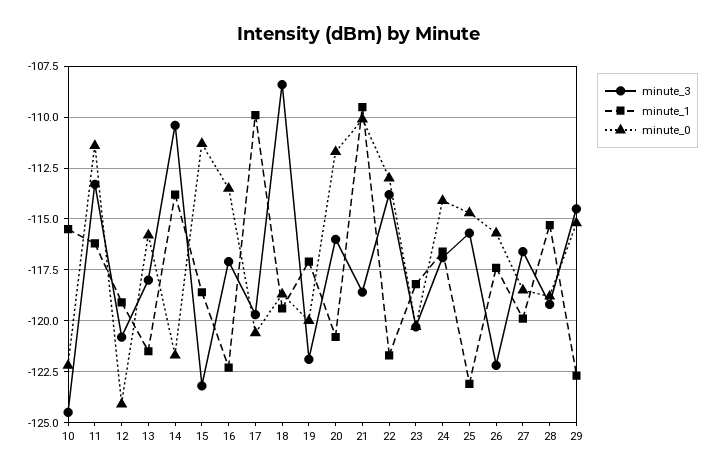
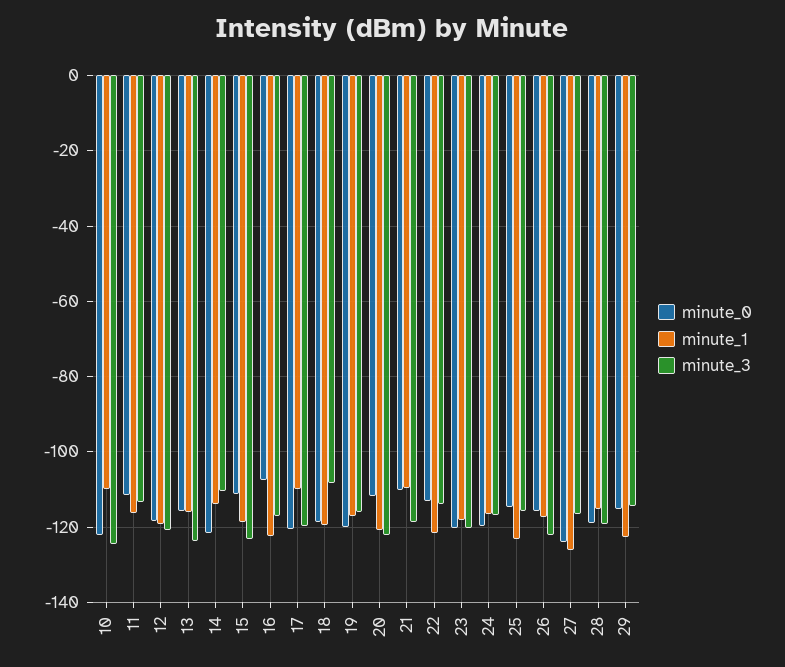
minute_1, 10: -115.5 -> -110
minute_0, 12: -124 -> -118
minute_3, 13: -118 -> -124
minute_1, 13: -121.5 -> -116
minute_0, 16: -113.5 -> -108
minute_3, 19: -122 -> -116
minute_3, 20: -116 -> -122
minute_0, 24: -114 -> -120
minute_1, 27: -120 -> -126
minute_0, 27: -118.5 -> -124

